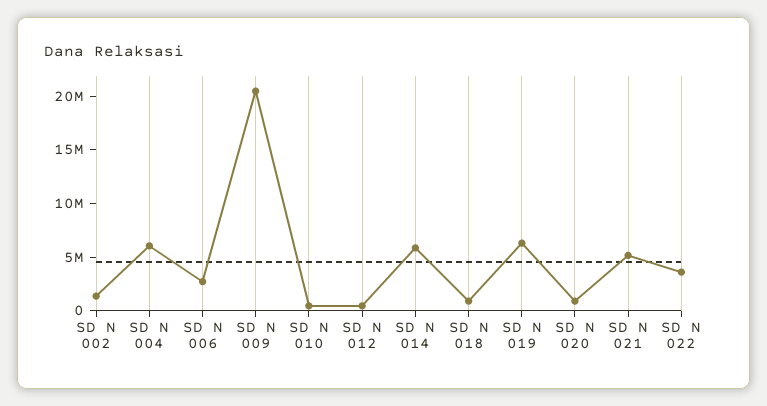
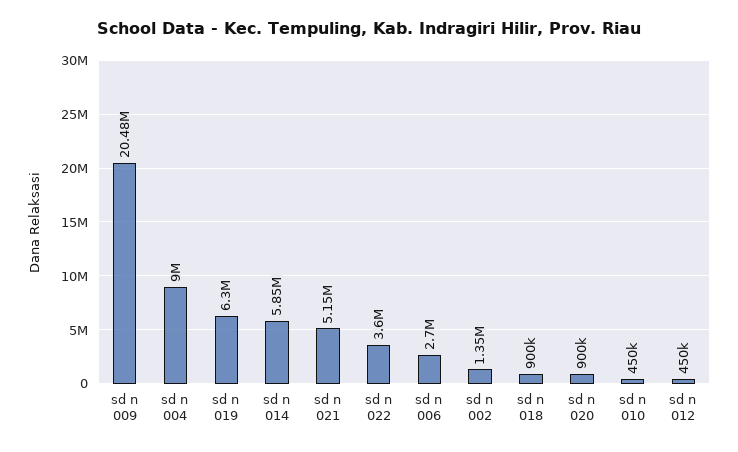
SD N 004: 6000000 -> 9000000

